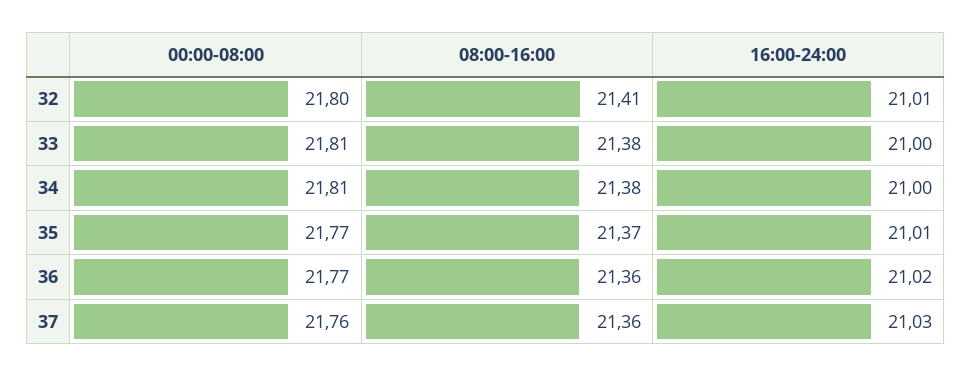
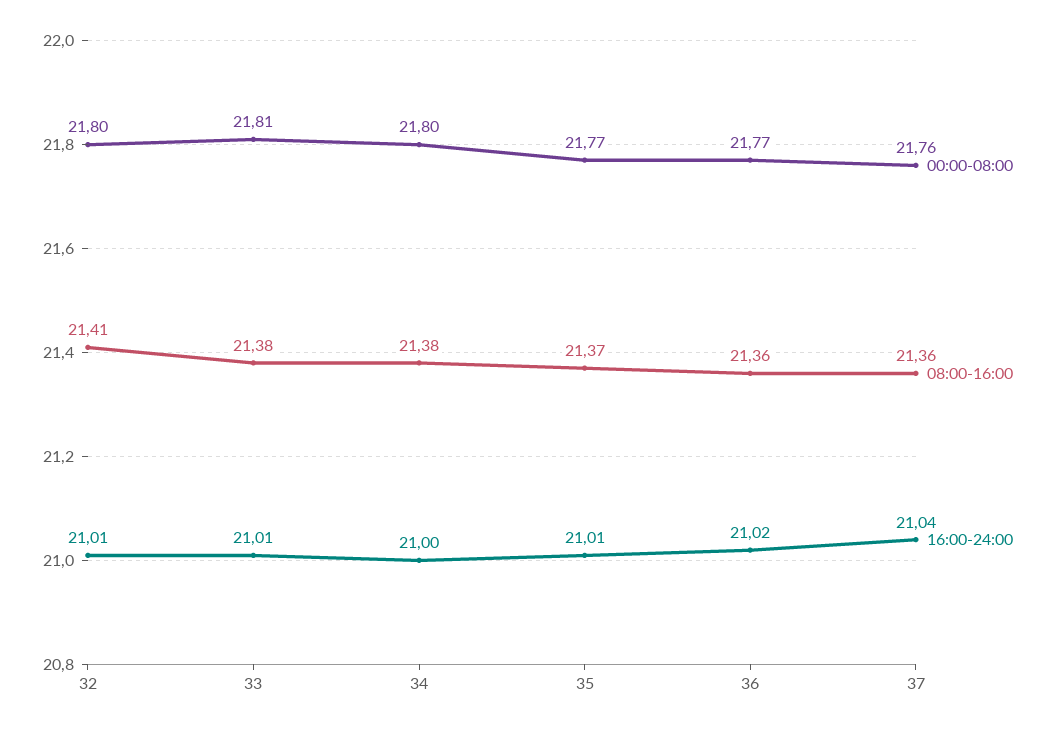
16:00-24:00, 33: 21 -> 21.01
00:00-08:00, 34: 21.81 -> 21.8
16:00-24:00, 37: 21.03 -> 21.04

